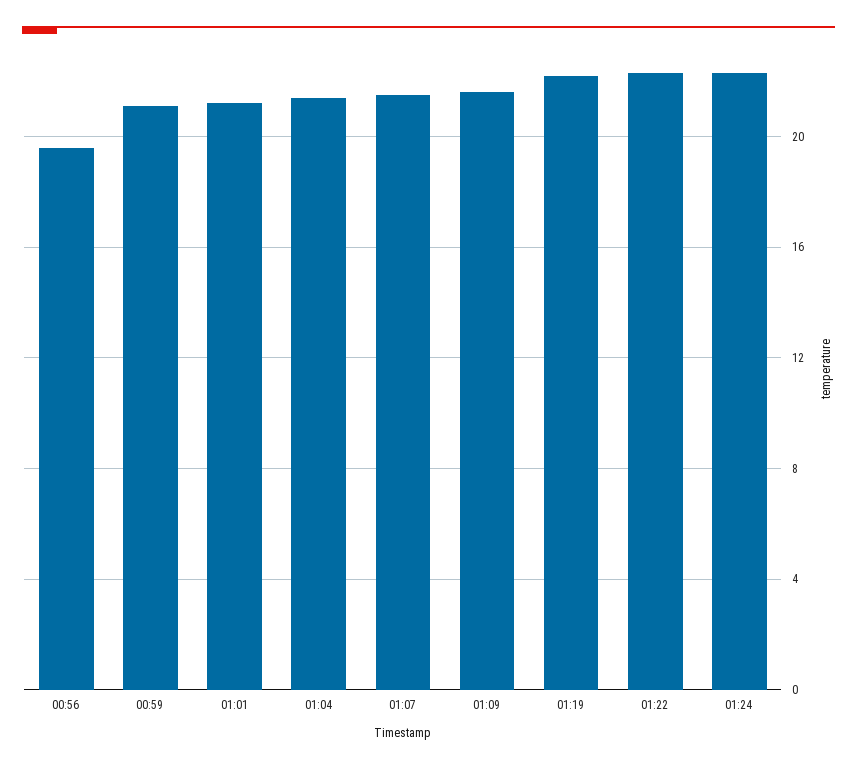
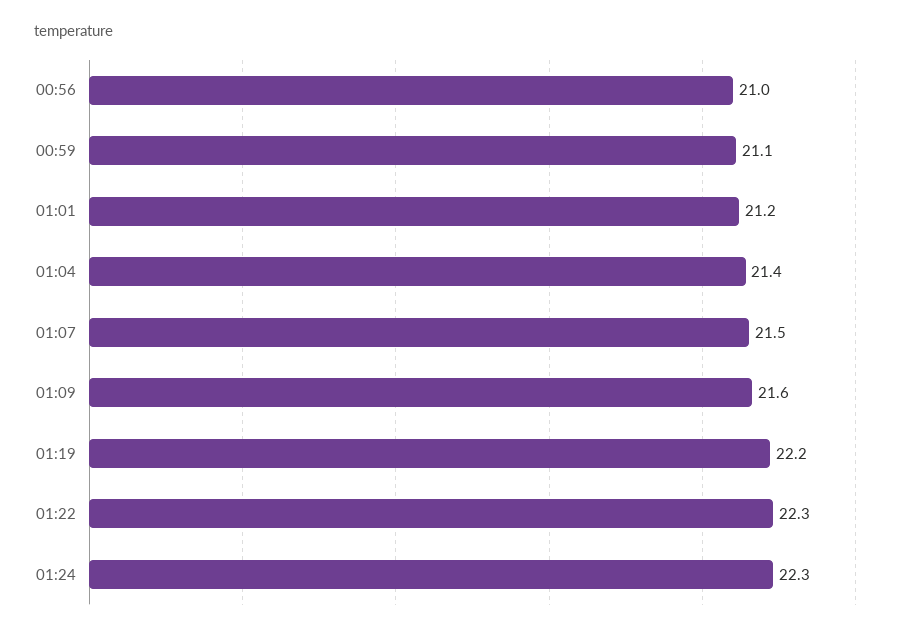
00:56: 19.5 -> 21

